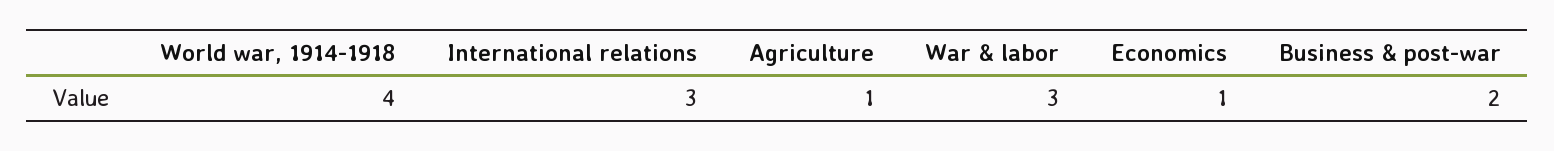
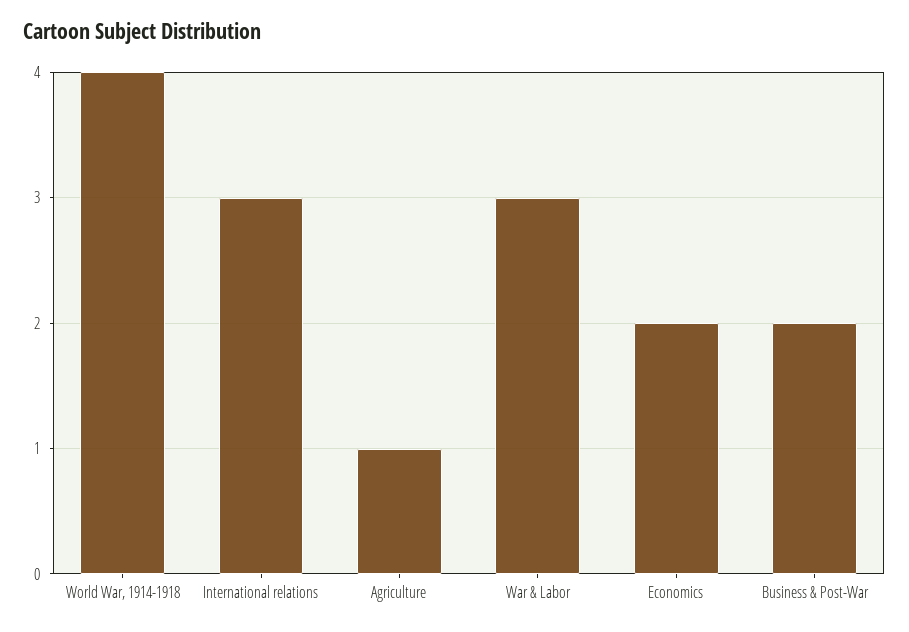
Economics: 1 -> 2

